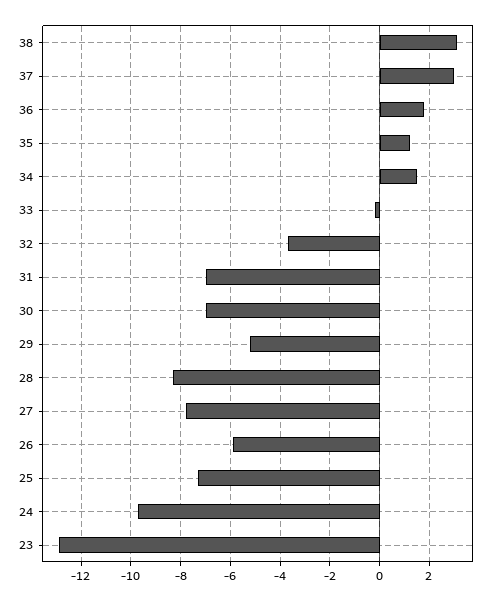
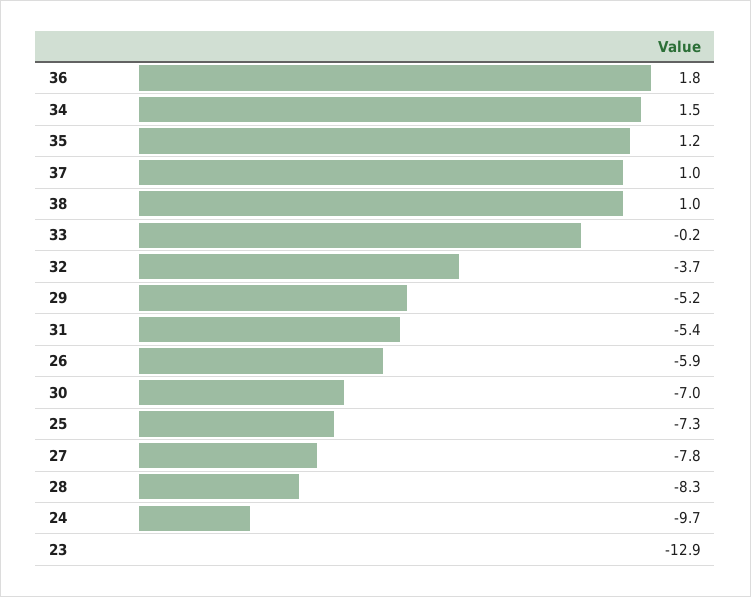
38: 3 -> 1
37: 3 -> 1
31: -7 -> -5.4

